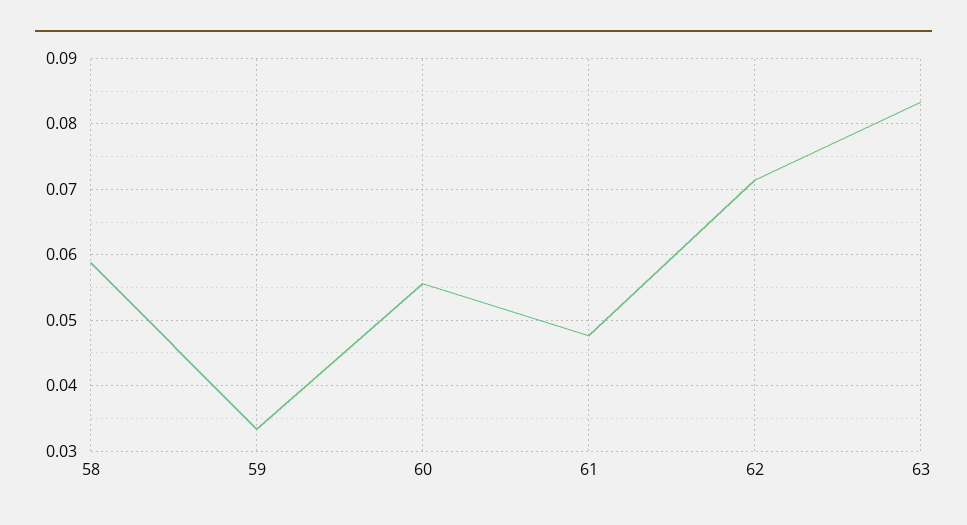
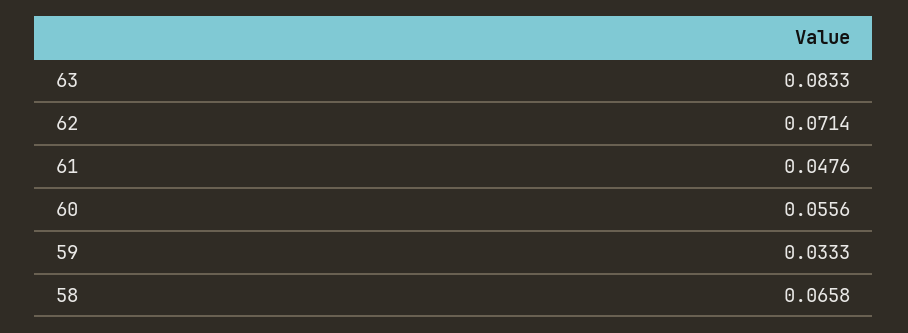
58: 0.059 -> 0.0658

